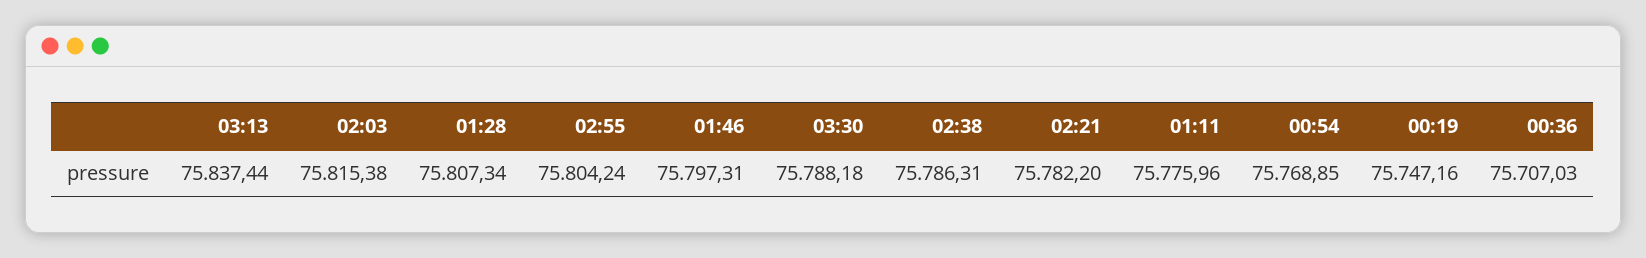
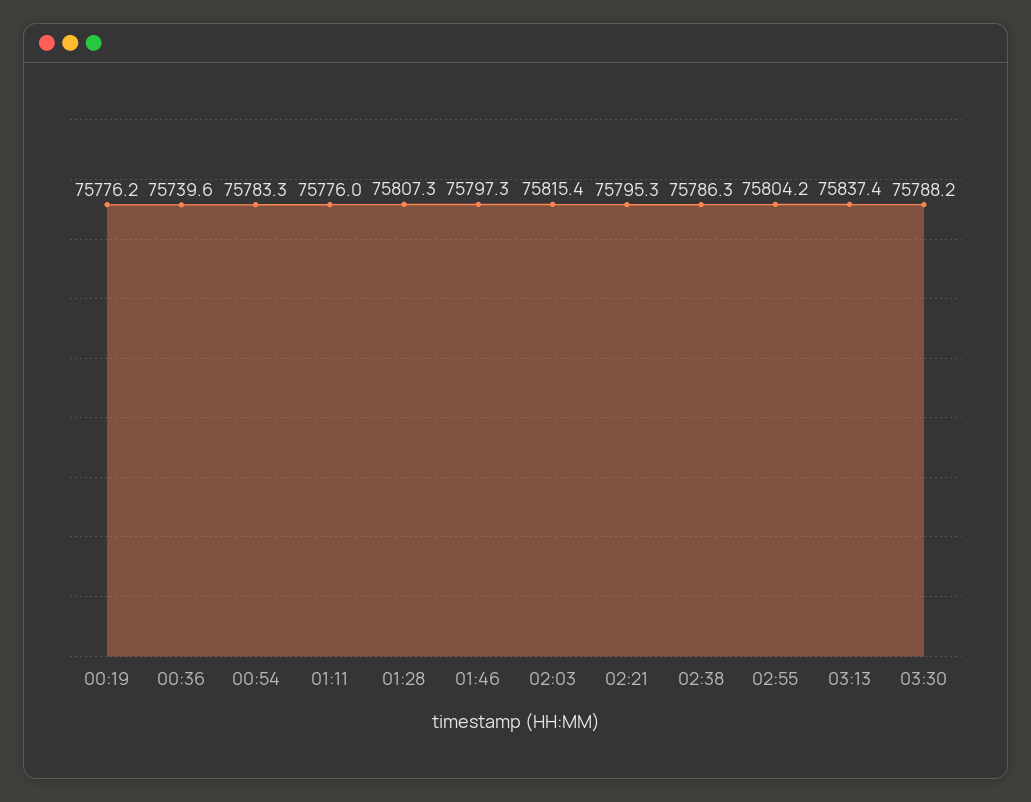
02:21: 75782.2 -> 75795.3
00:54: 75768.85 -> 75783.3
00:19: 75747.16 -> 75776.2
00:36: 75707.03 -> 75739.6

